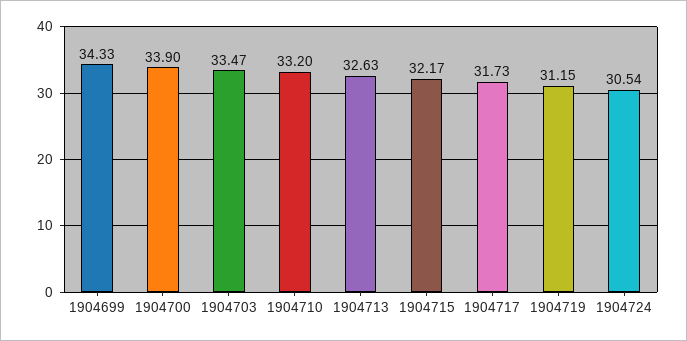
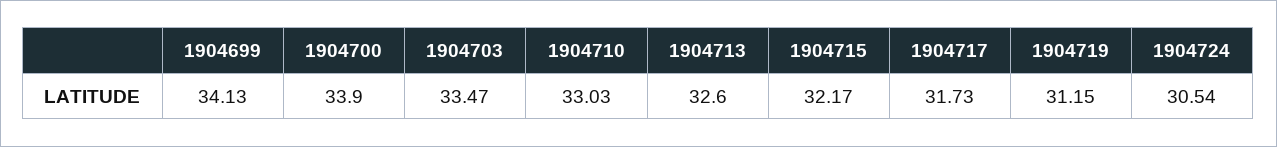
1904699: 34.33 -> 34.13
1904710: 33.2 -> 33.03
1904713: 32.63 -> 32.6

